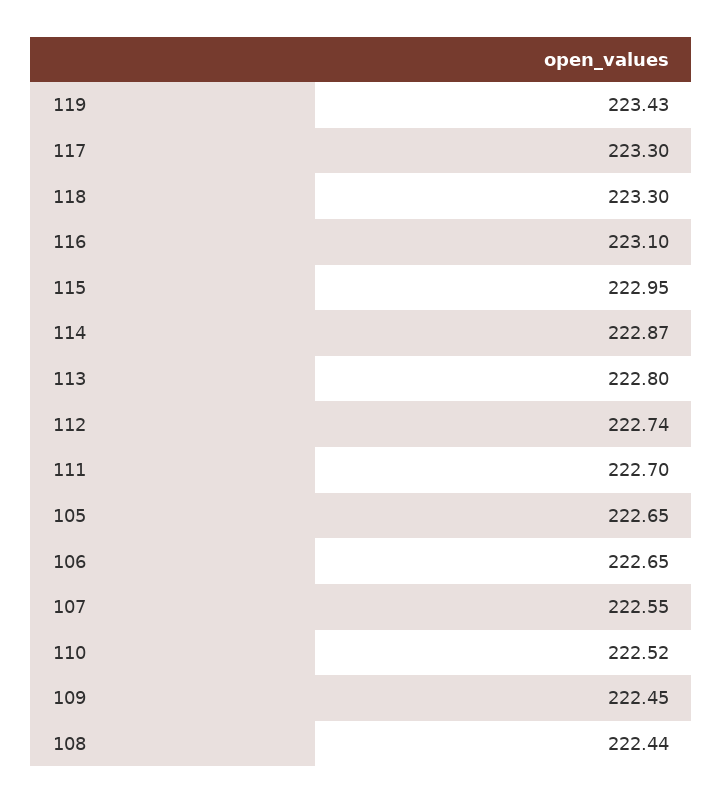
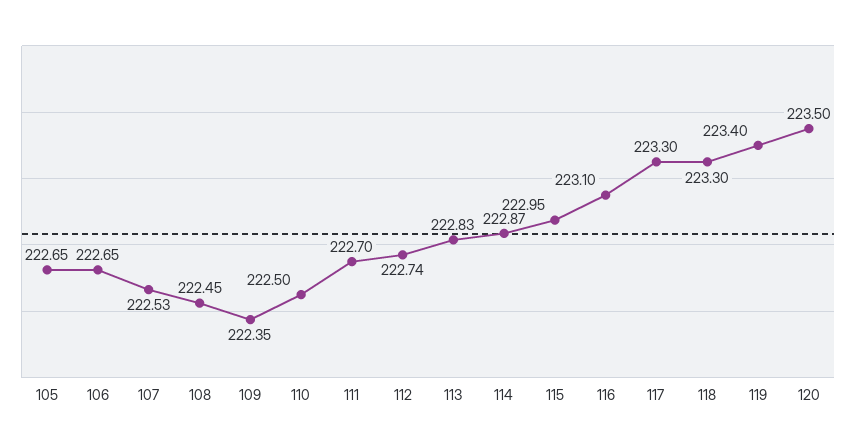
119: 223.43 -> 223.4
113: 222.8 -> 222.83
107: 222.55 -> 222.53
110: 222.52 -> 222.5
109: 222.45 -> 222.35
108: 222.44 -> 222.45
120: none -> 223.5

